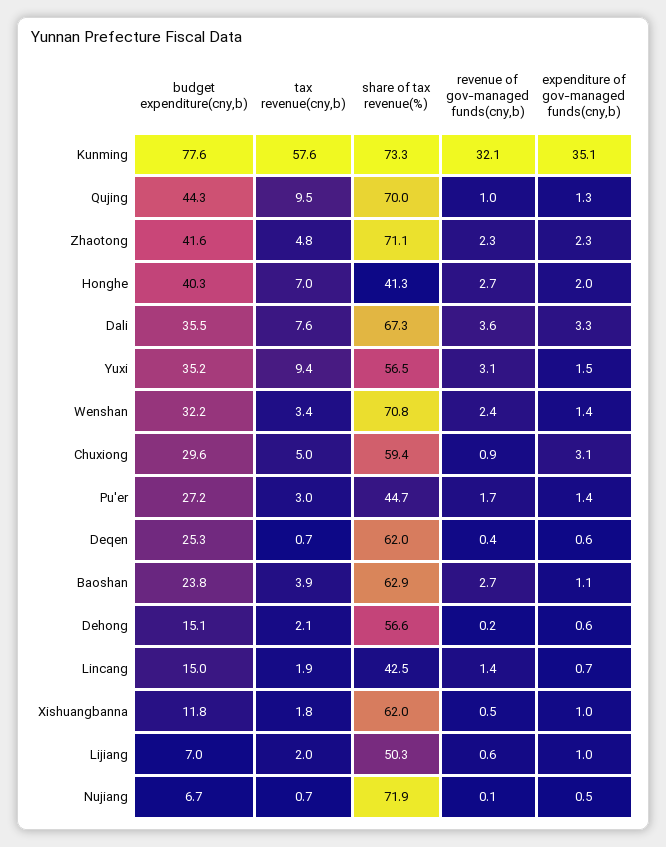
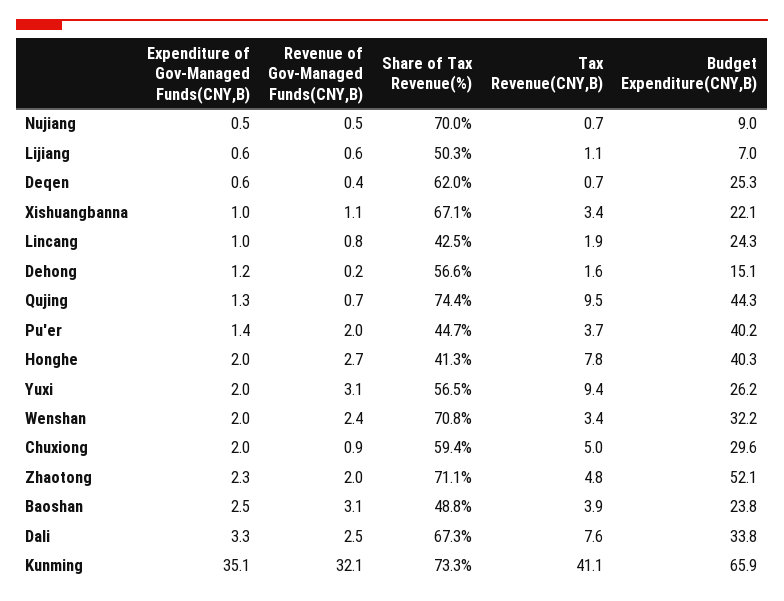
budget expenditure(cny,b), Kunming: 77.6 -> 65.9
tax revenue(cny,b), Kunming: 57.6 -> 41.1
share of tax revenue(%), Qujing: 70 -> 74.4
revenue of gov-managed funds(cny,b), Qujing: 1 -> 0.7
budget expenditure(cny,b), Zhaotong: 41.6 -> 52.1
revenue of gov-managed funds(cny,b), Zhaotong: 2.3 -> 2
tax revenue(cny,b), Honghe: 7 -> 7.8
budget expenditure(cny,b), Dali: 35.5 -> 33.8
revenue of gov-managed funds(cny,b), Dali: 3.6 -> 2.5
budget expenditure(cny,b), Yuxi: 35.2 -> 26.2
expenditure of gov-managed funds(cny,b), Yuxi: 1.5 -> 2
expenditure of gov-managed funds(cny,b), Wenshan: 1.4 -> 2
expenditure of gov-managed funds(cny,b), Chuxiong: 3.1 -> 2
budget expenditure(cny,b), Pu'er: 27.2 -> 40.2
tax revenue(cny,b), Pu'er: 3 -> 3.7
revenue of gov-managed funds(cny,b), Pu'er: 1.7 -> 2
share of tax revenue(%), Baoshan: 62.9 -> 48.8
revenue of gov-managed funds(cny,b), Baoshan: 2.7 -> 3.1
expenditure of gov-managed funds(cny,b), Baoshan: 1.1 -> 2.5
tax revenue(cny,b), Dehong: 2.1 -> 1.6
expenditure of gov-managed funds(cny,b), Dehong: 0.6 -> 1.2
budget expenditure(cny,b), Lincang: 15 -> 24.3
revenue of gov-managed funds(cny,b), Lincang: 1.4 -> 0.8
expenditure of gov-managed funds(cny,b), Lincang: 0.7 -> 1
budget expenditure(cny,b), Xishuangbanna: 11.8 -> 22.1
tax revenue(cny,b), Xishuangbanna: 1.8 -> 3.4
share of tax revenue(%), Xishuangbanna: 62 -> 67.1
revenue of gov-managed funds(cny,b), Xishuangbanna: 0.5 -> 1.1
tax revenue(cny,b), Lijiang: 2 -> 1.1
expenditure of gov-managed funds(cny,b), Lijiang: 1 -> 0.6
budget expenditure(cny,b), Nujiang: 6.7 -> 9
share of tax revenue(%), Nujiang: 71.9 -> 70
revenue of gov-managed funds(cny,b), Nujiang: 0.1 -> 0.5

